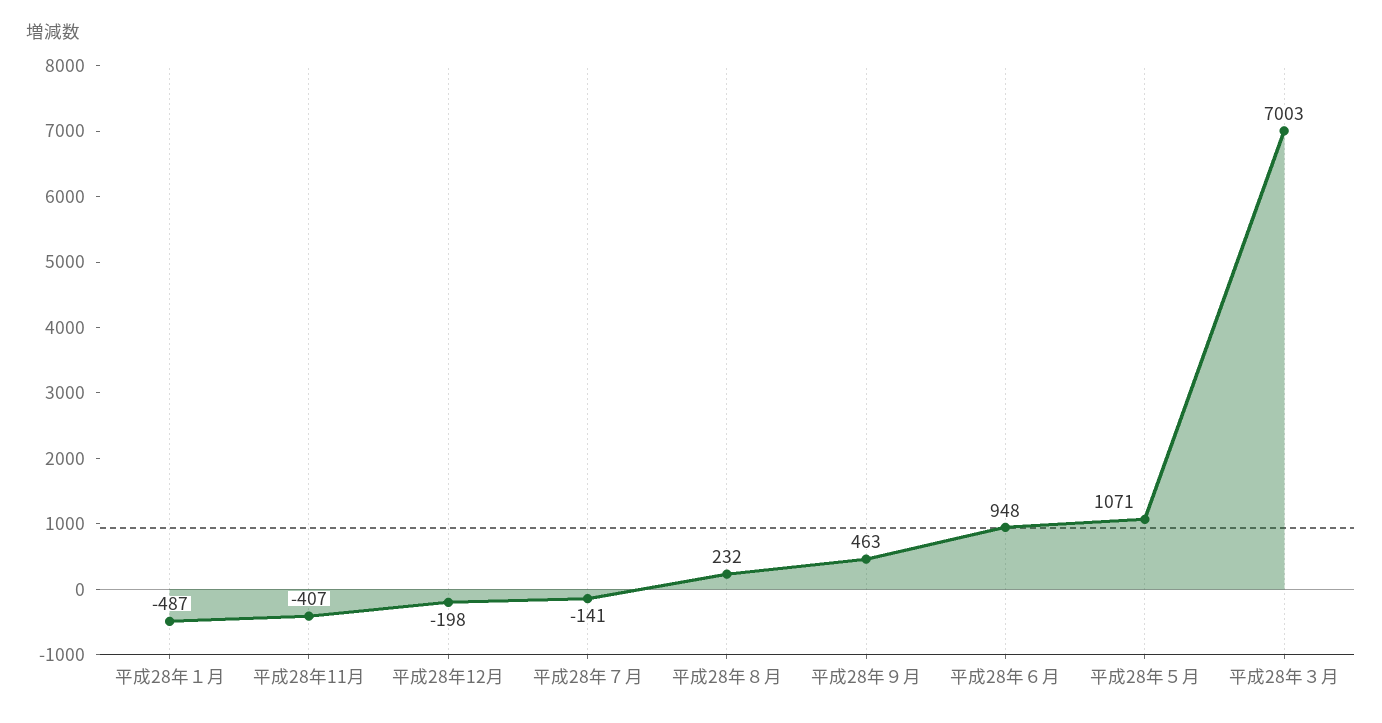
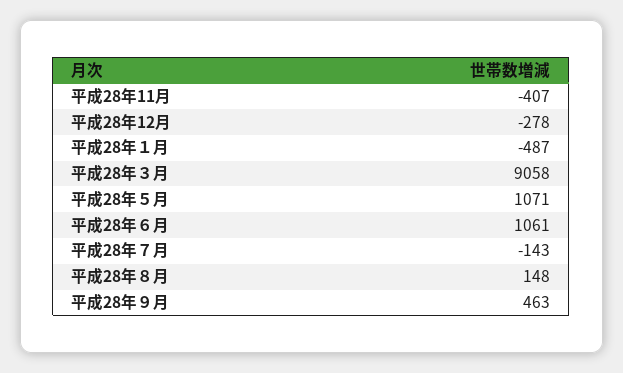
平成28年12月: -198 -> -278
平成28年７月: -141 -> -143
平成28年８月: 232 -> 148
平成28年６月: 948 -> 1061
平成28年３月: 7003 -> 9058

